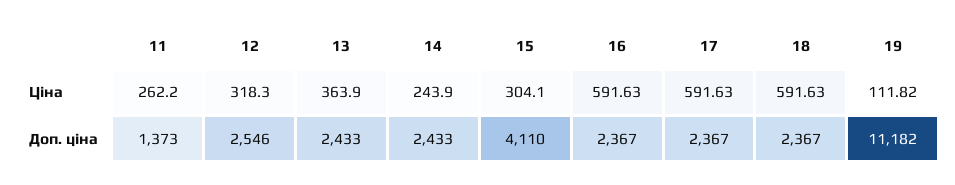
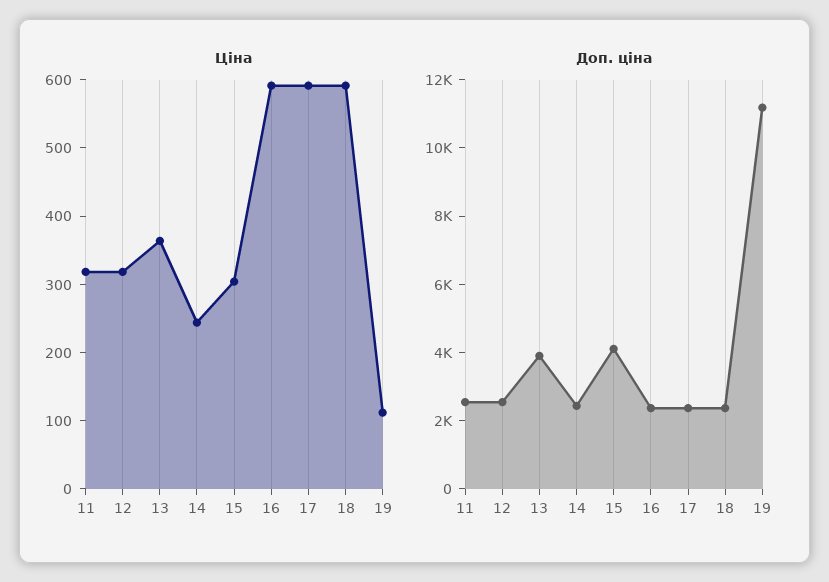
Ціна, 11: 262.2 -> 320
Доп. ціна, 11: 1373 -> 2500
Доп. ціна, 13: 2433 -> 4000

